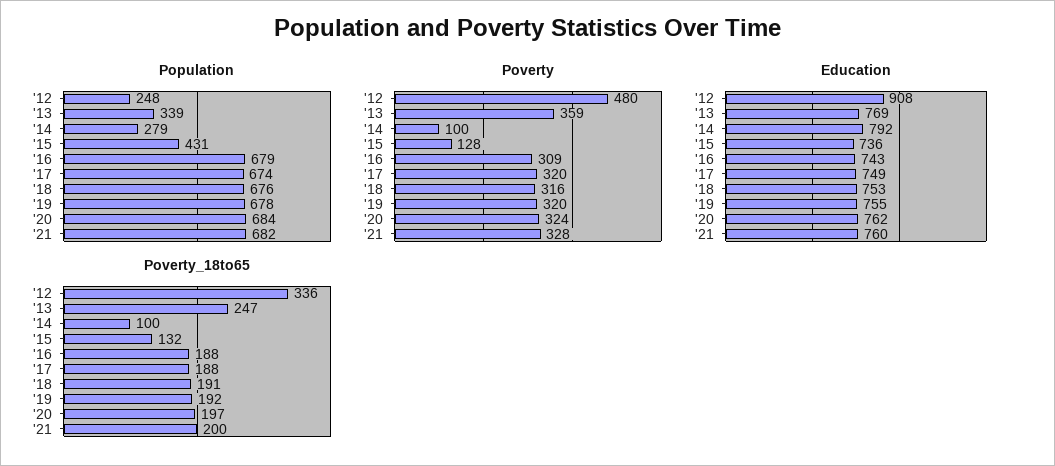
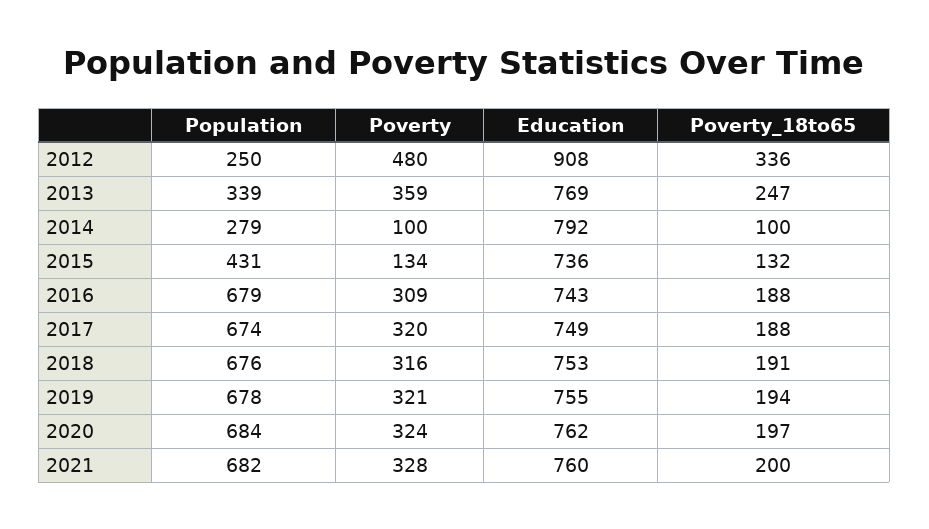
Population, '12: 248 -> 250
Poverty, '15: 128 -> 134
Poverty, '19: 320 -> 321
Poverty_18to65, '19: 192 -> 194

